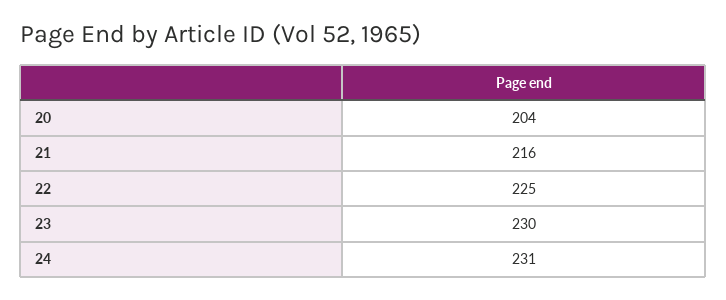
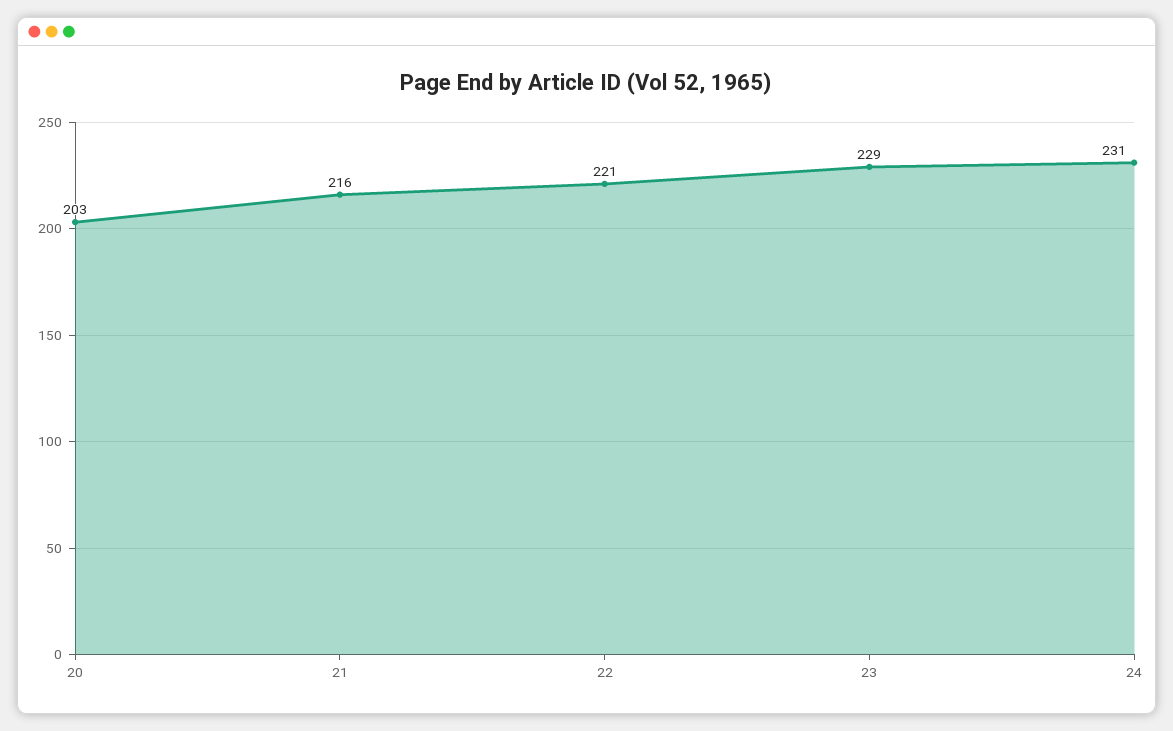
20: 204 -> 203
22: 225 -> 221
23: 230 -> 229

